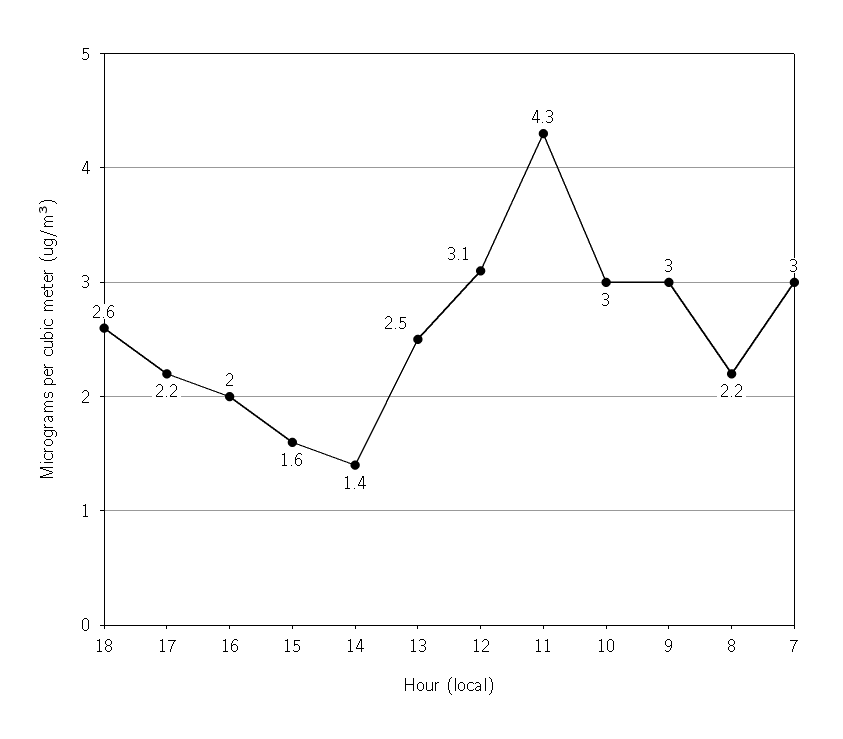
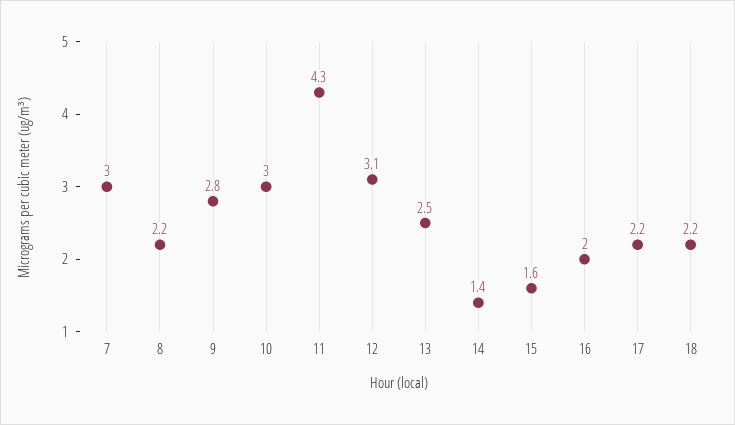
18: 2.6 -> 2.2
9: 3 -> 2.8

